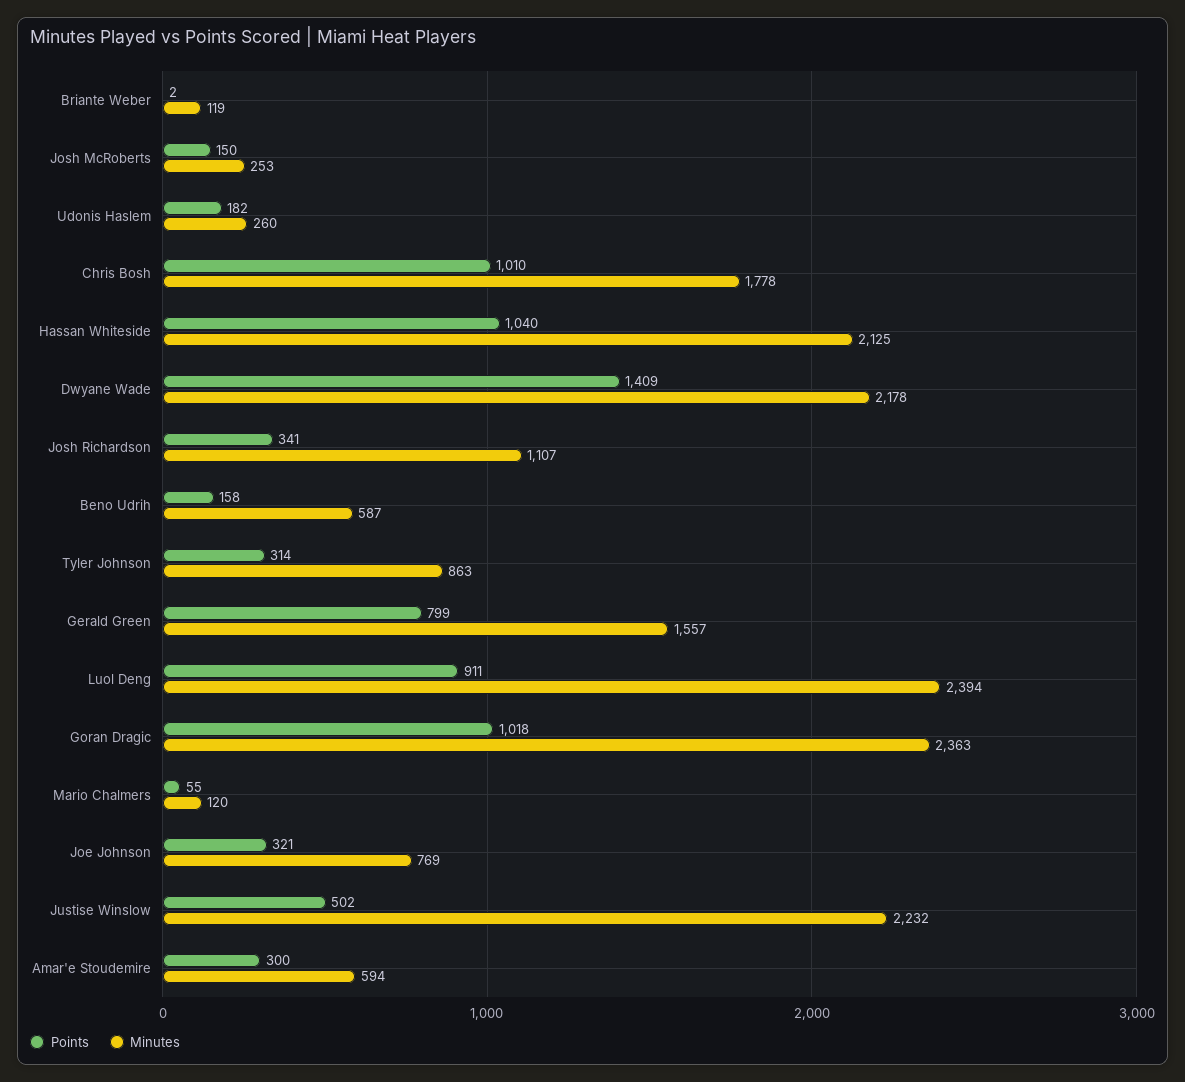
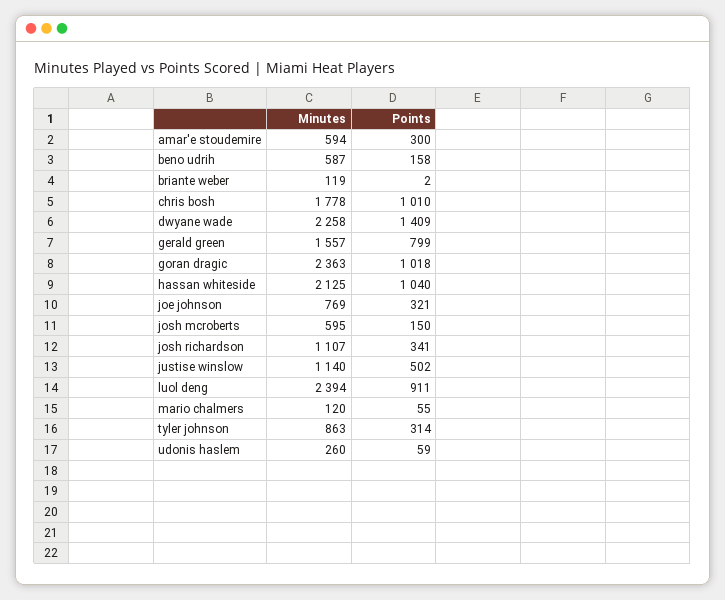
Minutes, Josh McRoberts: 253 -> 595
Points, Udonis Haslem: 182 -> 59
Minutes, Dwyane Wade: 2178 -> 2258
Minutes, Justise Winslow: 2232 -> 1140

